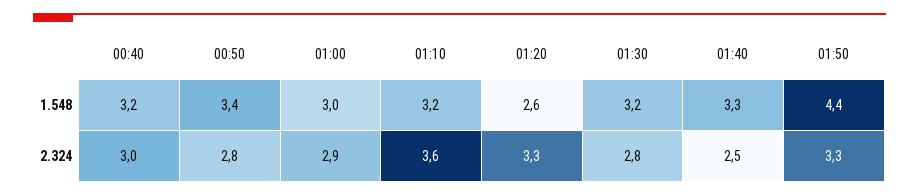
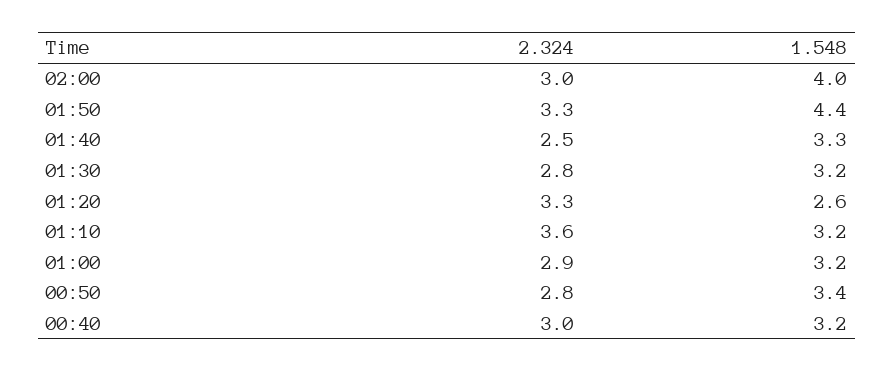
01:00, 1.548: 3 -> 3.2
02:00, 2.324: none -> 3
02:00, 1.548: none -> 4

